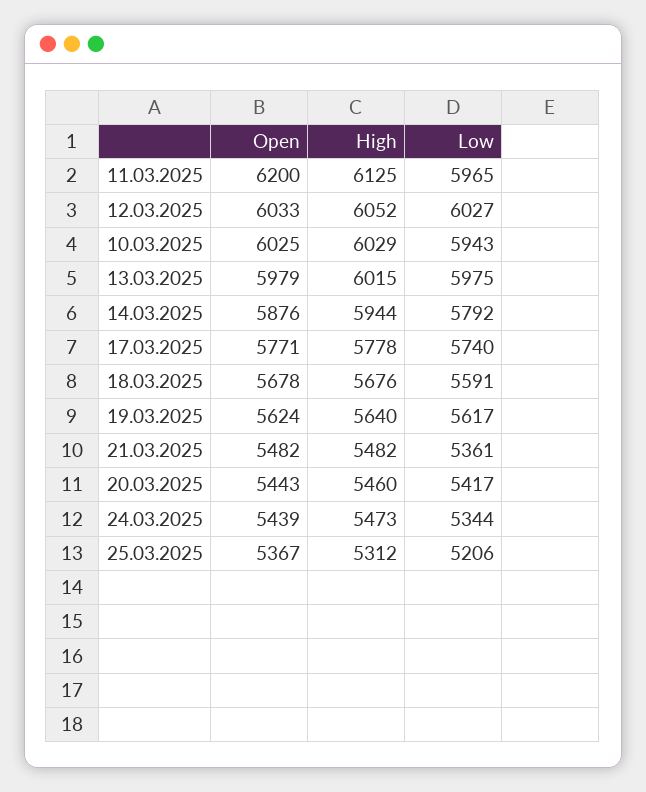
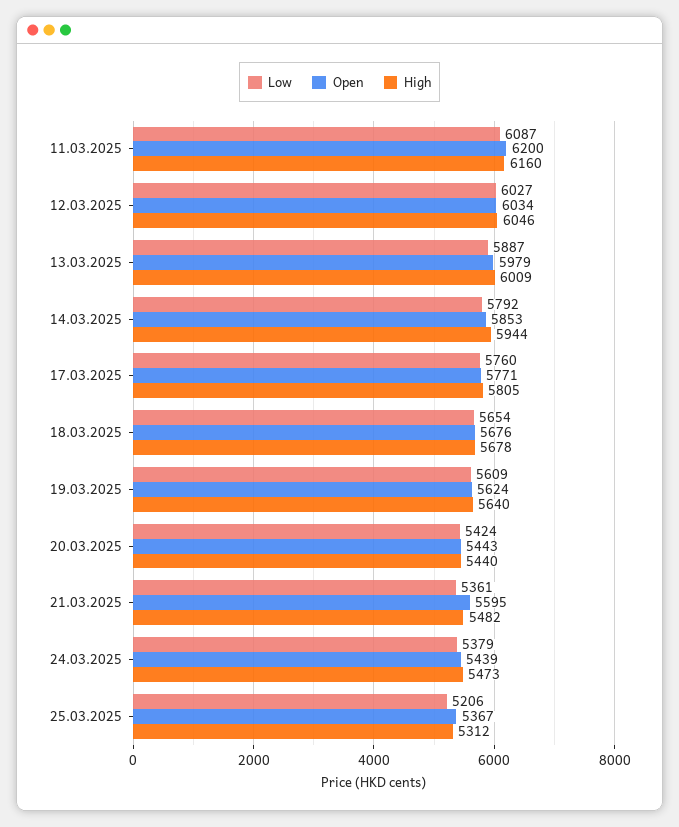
High, 11.03.2025: 6125 -> 6160
Low, 11.03.2025: 5965 -> 6087
Open, 12.03.2025: 6033 -> 6034
High, 12.03.2025: 6052 -> 6046
Open, 10.03.2025: 6025 -> none
High, 10.03.2025: 6029 -> none
Low, 10.03.2025: 5943 -> none
High, 13.03.2025: 6015 -> 6009
Low, 13.03.2025: 5975 -> 5887
Open, 14.03.2025: 5876 -> 5853
High, 17.03.2025: 5778 -> 5805
Low, 17.03.2025: 5740 -> 5760
Open, 18.03.2025: 5678 -> 5676
High, 18.03.2025: 5676 -> 5678
Low, 18.03.2025: 5591 -> 5654
Low, 19.03.2025: 5617 -> 5609
Open, 21.03.2025: 5482 -> 5595
High, 20.03.2025: 5460 -> 5440
Low, 20.03.2025: 5417 -> 5424
Low, 24.03.2025: 5344 -> 5379

